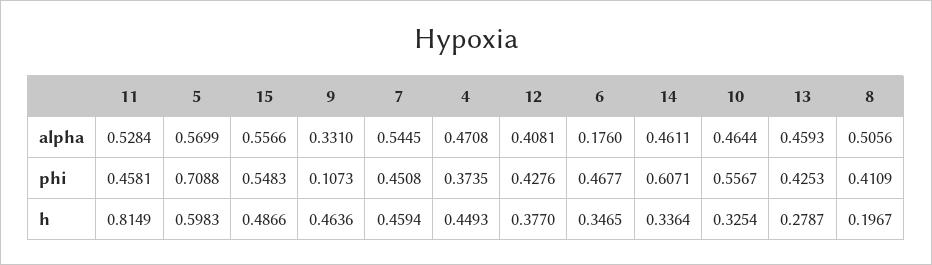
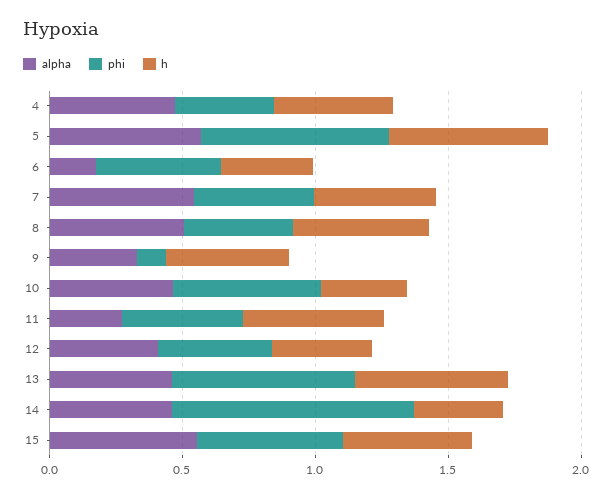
alpha, 11: 0.5284 -> 0.3
phi, 14: 0.6071 -> 0.9
phi, 13: 0.4253 -> 0.7
h, 11: 0.8149 -> 0.5
h, 13: 0.2787 -> 0.6
h, 8: 0.1967 -> 0.5

